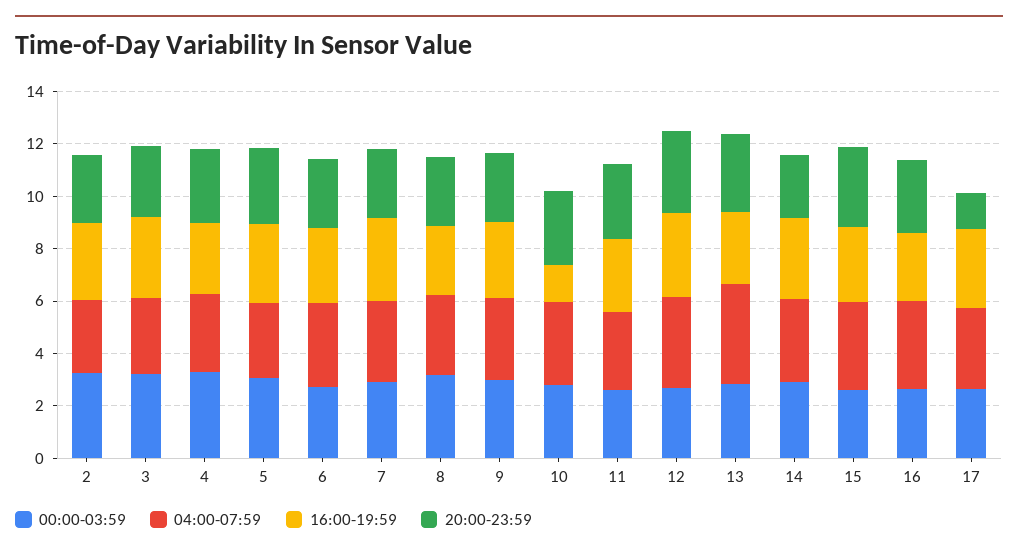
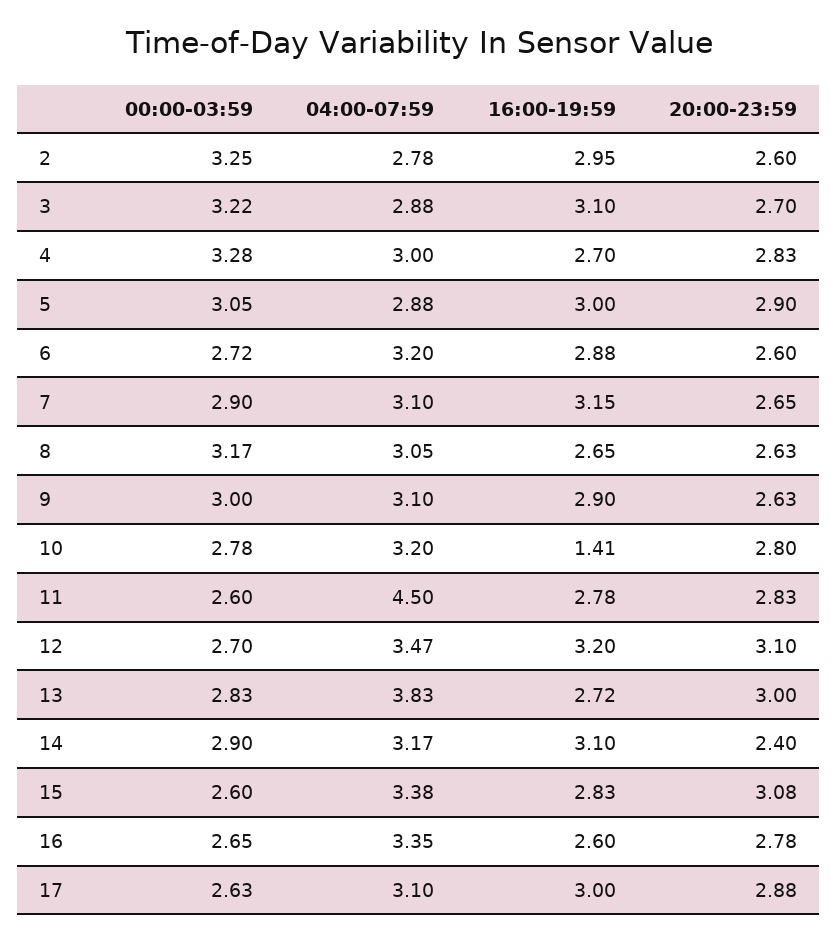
04:00-07:59, 11: 3 -> 4.5
20:00-23:59, 17: 1.5 -> 2.88

